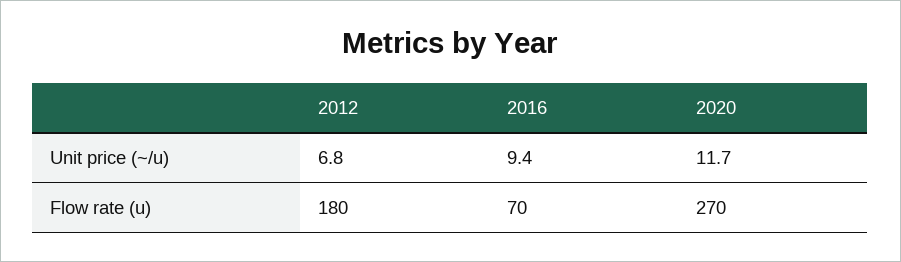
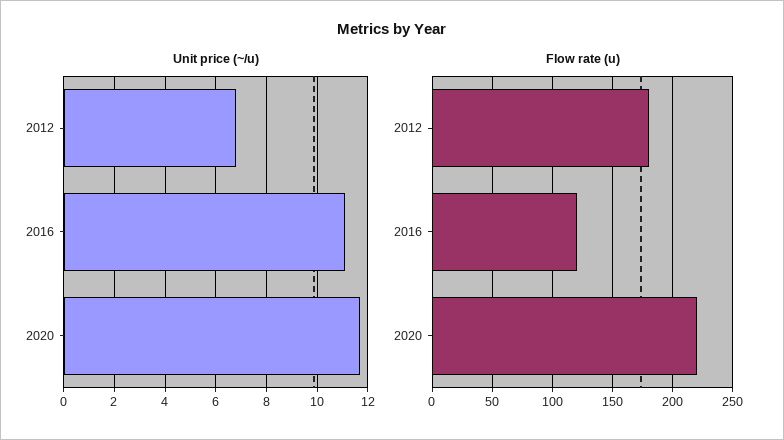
Unit price (~/u), 2016: 9.4 -> 11
Flow rate (u), 2016: 70 -> 120
Flow rate (u), 2020: 270 -> 220

